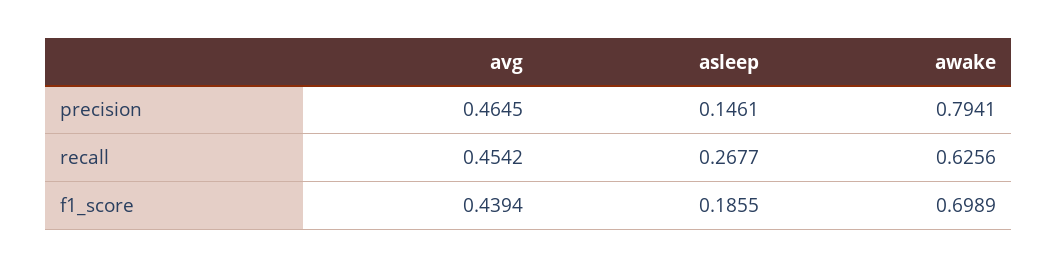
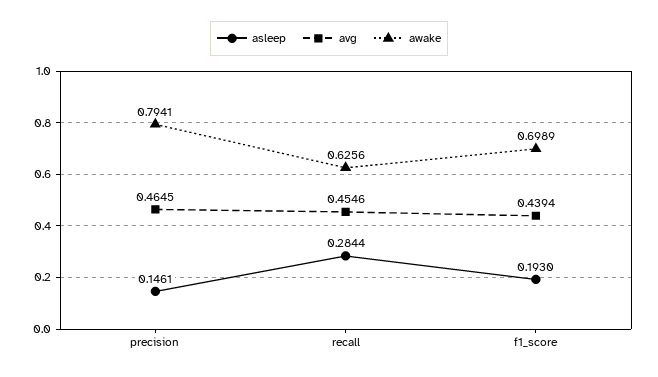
avg, recall: 0.4542 -> 0.4546
asleep, recall: 0.2677 -> 0.2844
asleep, f1_score: 0.1855 -> 0.193

